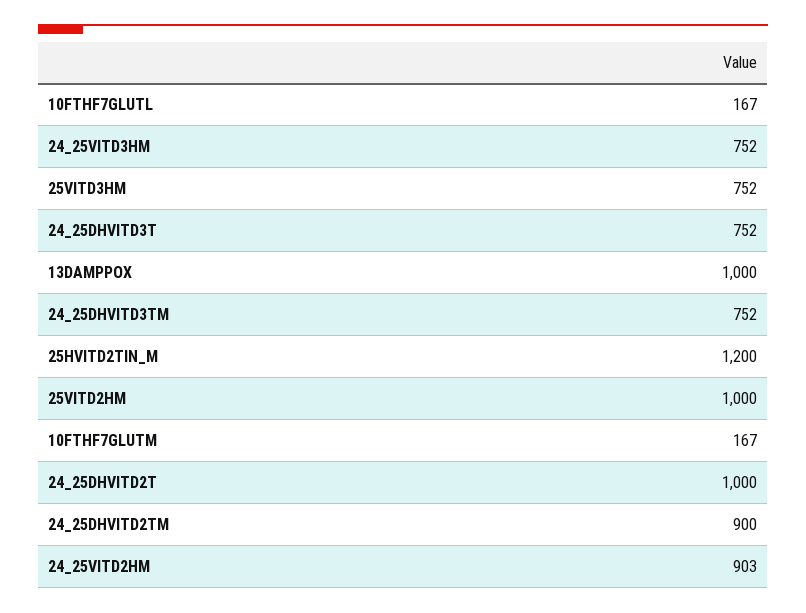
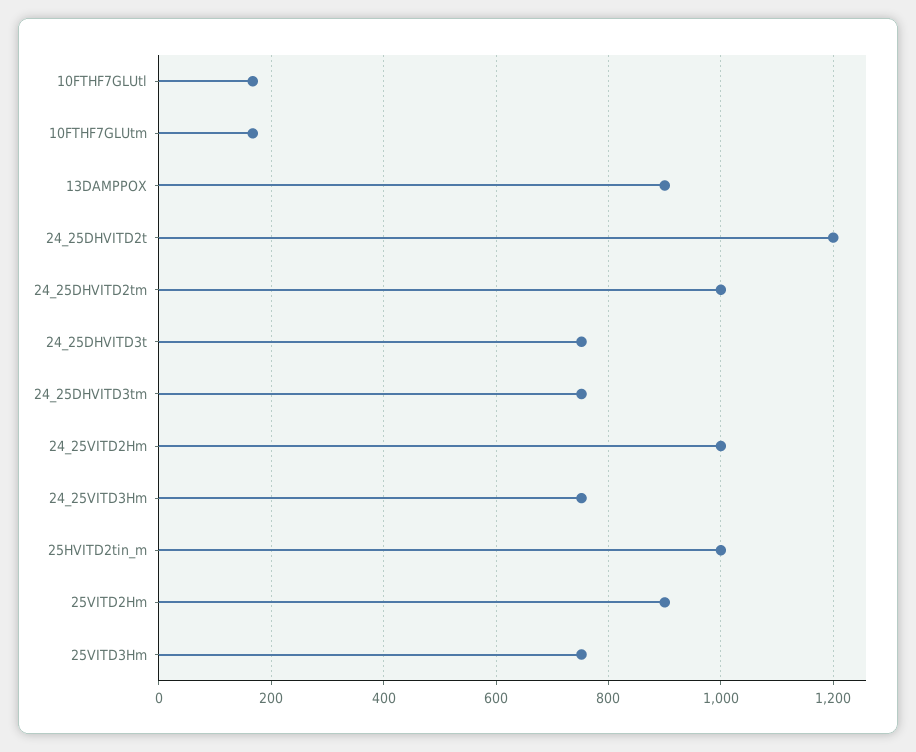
13DAMPPOX: 1000 -> 900
25HVITD2TIN_M: 1200 -> 1000
25VITD2HM: 1000 -> 900
24_25DHVITD2T: 1000 -> 1200
24_25DHVITD2TM: 900 -> 1000
24_25VITD2HM: 903 -> 1000

